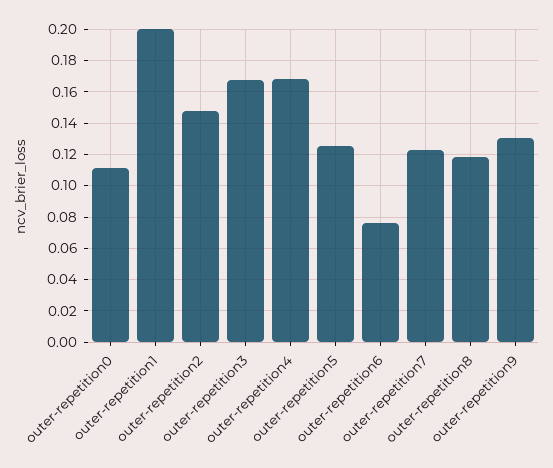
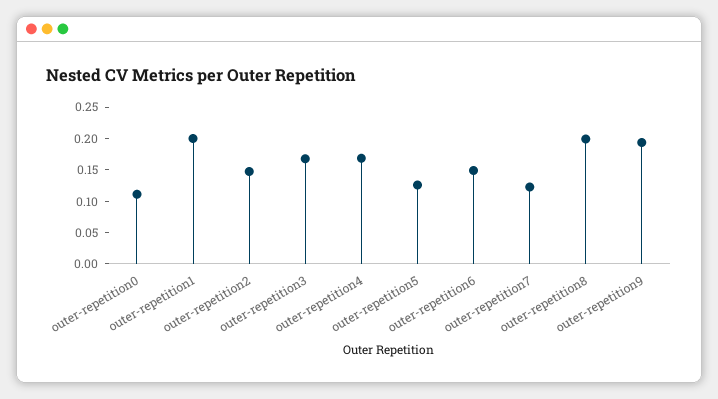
outer-repetition6: 0.075 -> 0.15
outer-repetition8: 0.12 -> 0.2
outer-repetition9: 0.13 -> 0.2

